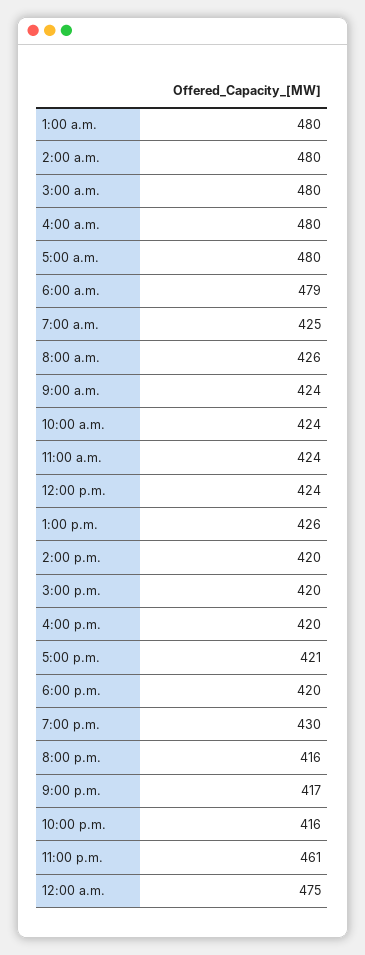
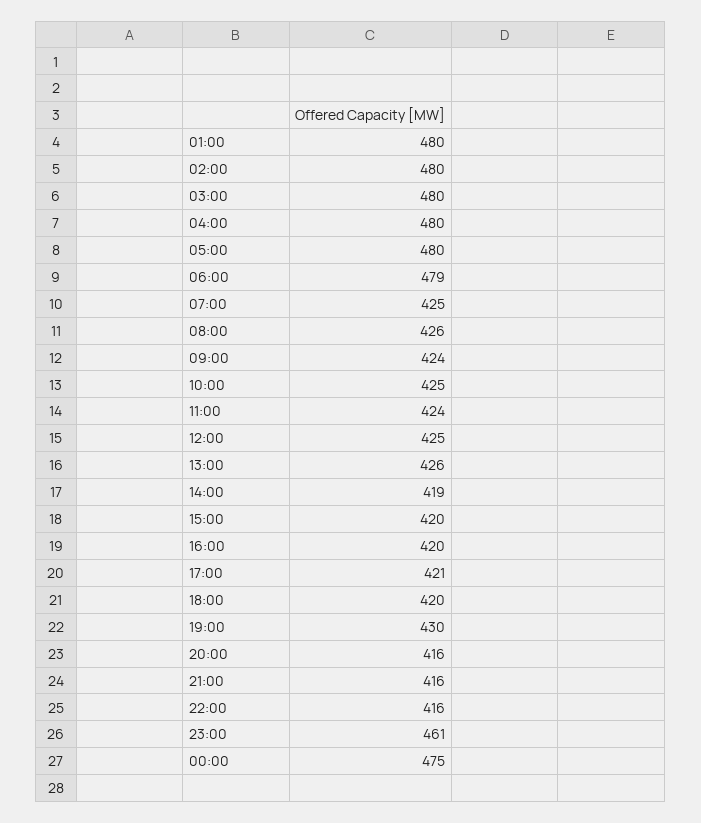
10:00 a.m.: 424 -> 425
12:00 p.m.: 424 -> 425
2:00 p.m.: 420 -> 419
9:00 p.m.: 417 -> 416

